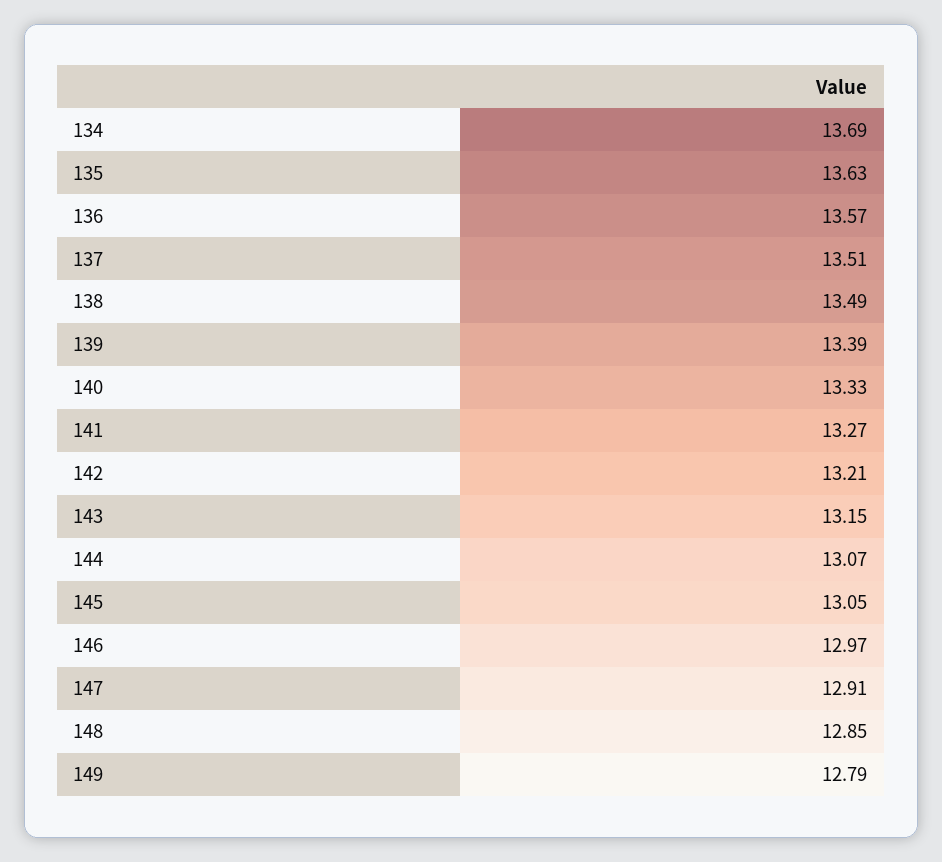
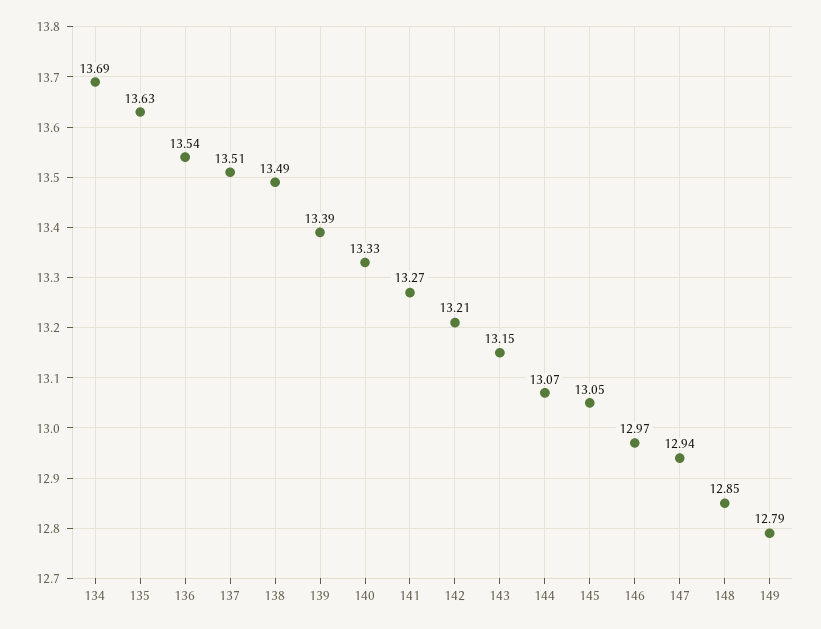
136: 13.57 -> 13.54
147: 12.91 -> 12.94

